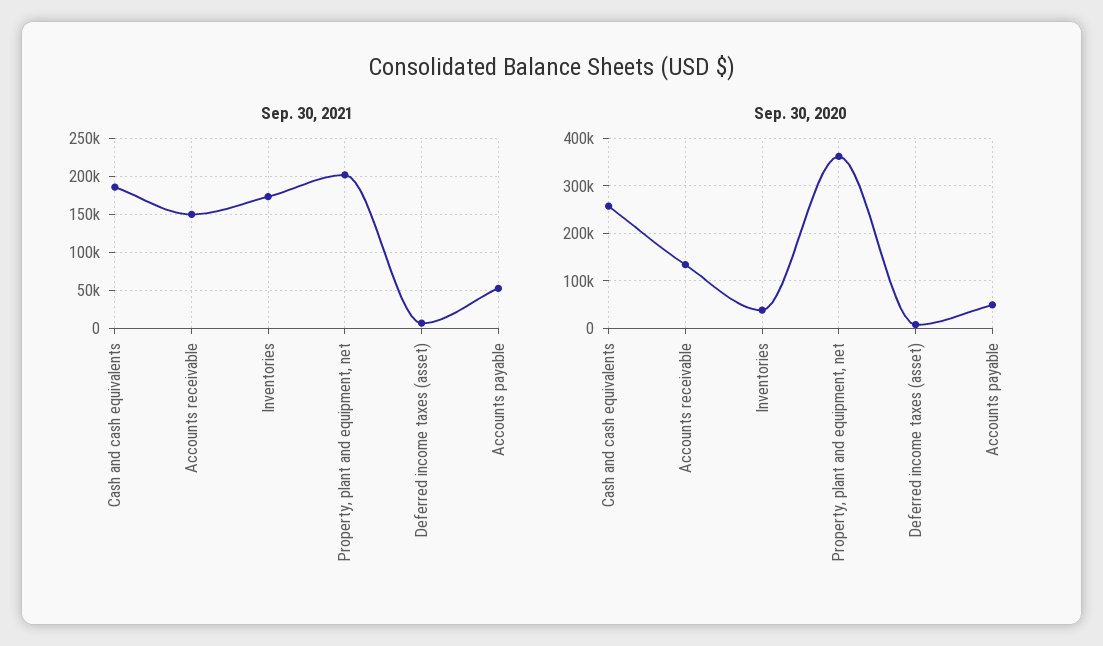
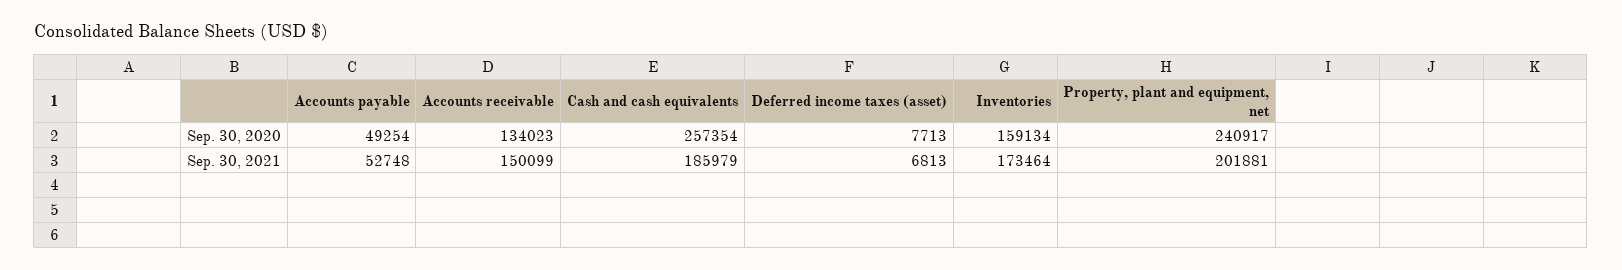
Sep. 30, 2020, Inventories: 40000 -> 159134
Sep. 30, 2020, Property, plant and equipment, net: 360000 -> 240917

